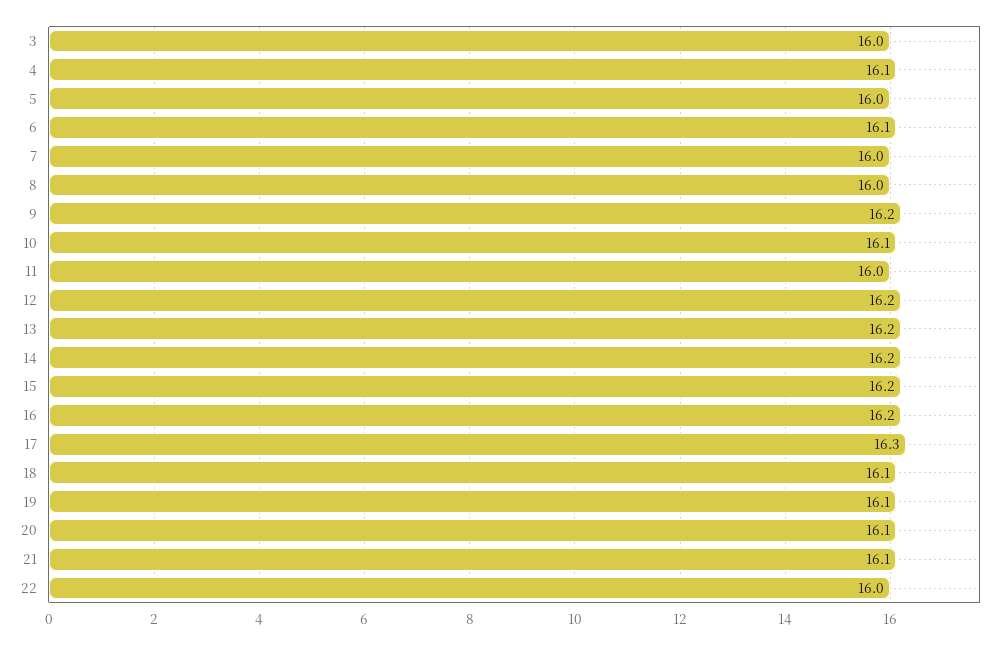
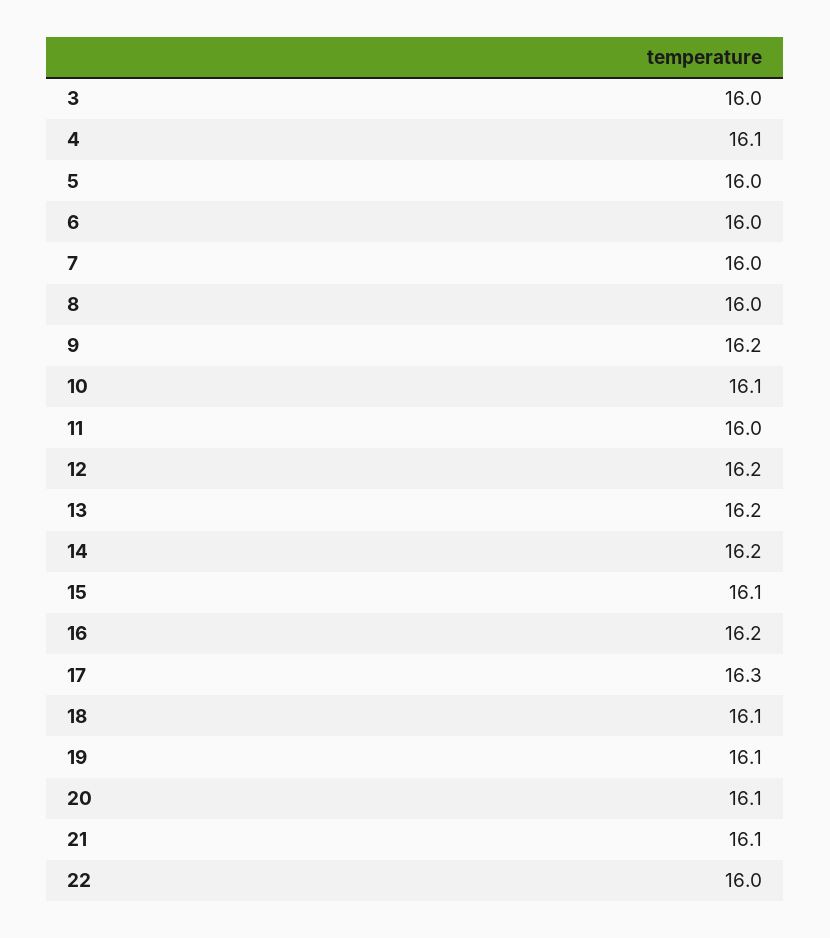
6: 16.1 -> 16
15: 16.2 -> 16.1

